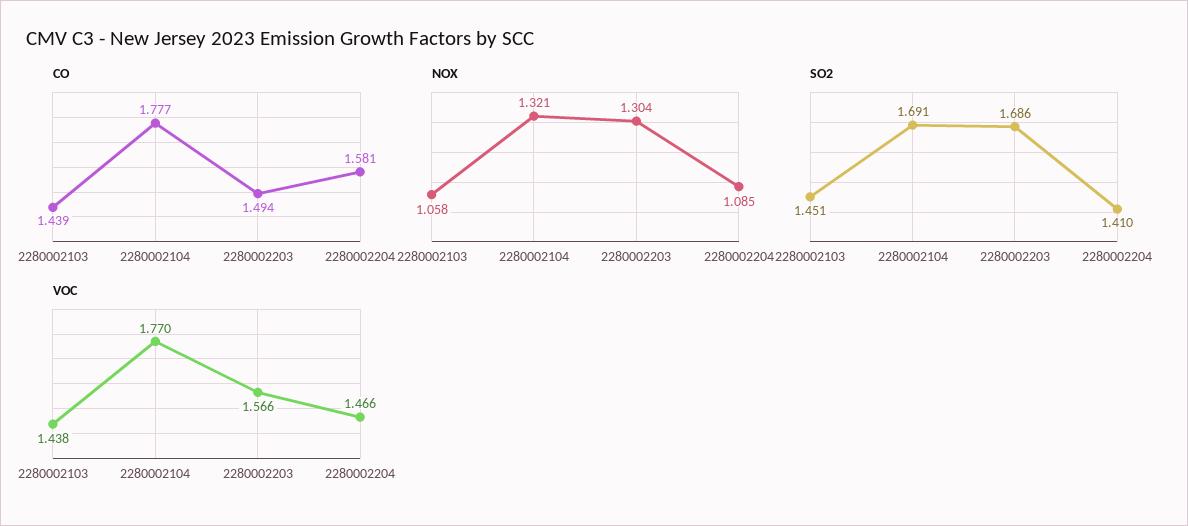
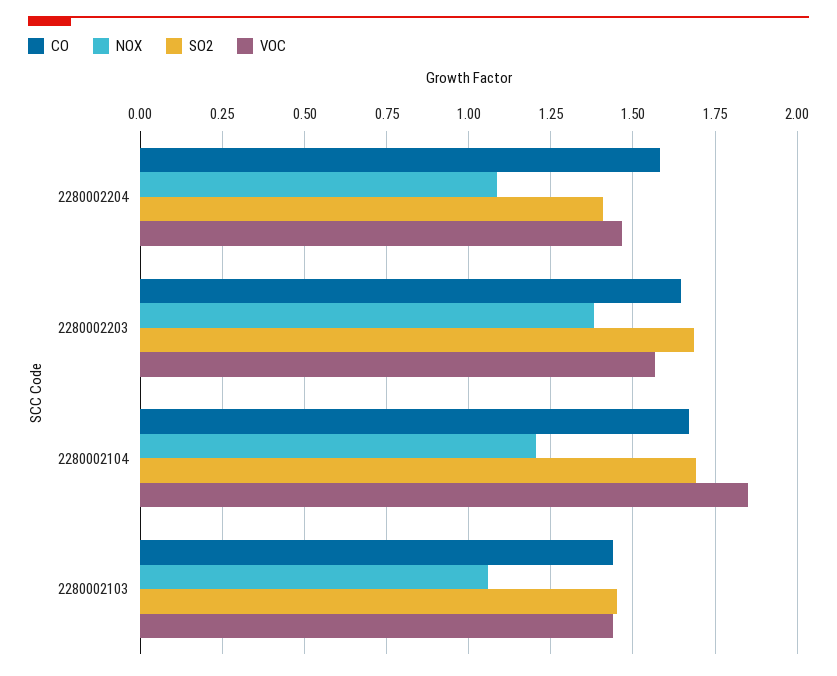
CO, 2280002104: 1.777 -> 1.675
CO, 2280002203: 1.494 -> 1.65
NOX, 2280002104: 1.321 -> 1.2
NOX, 2280002203: 1.304 -> 1.375
VOC, 2280002104: 1.77 -> 1.85

